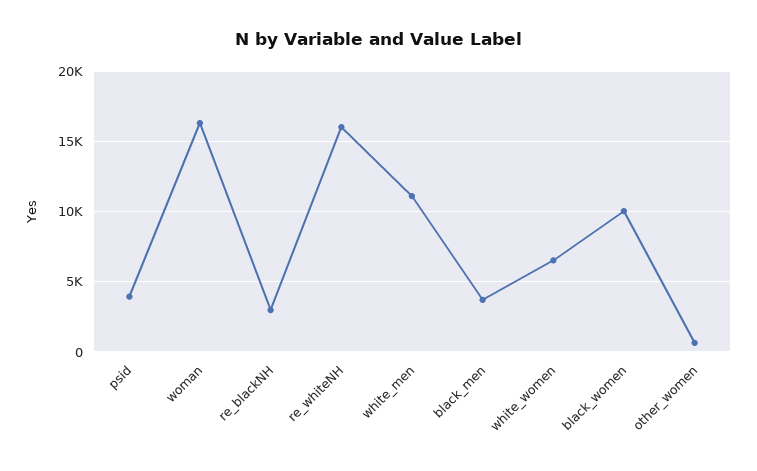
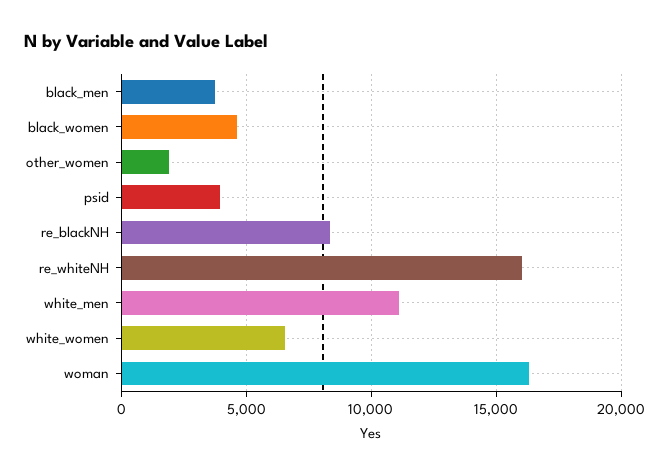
re_blackNH: 3000 -> 8500
black_women: 10000 -> 4500
other_women: 500 -> 2000

